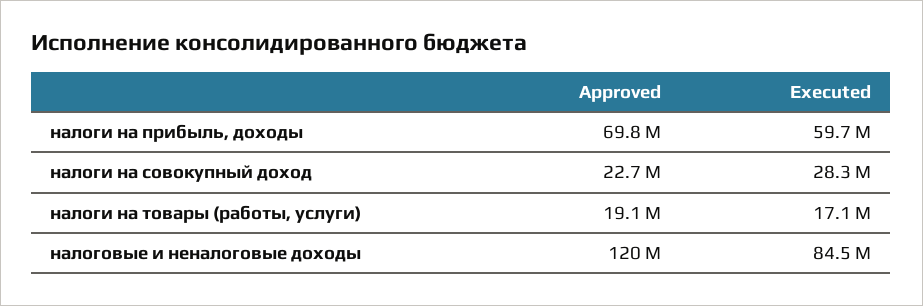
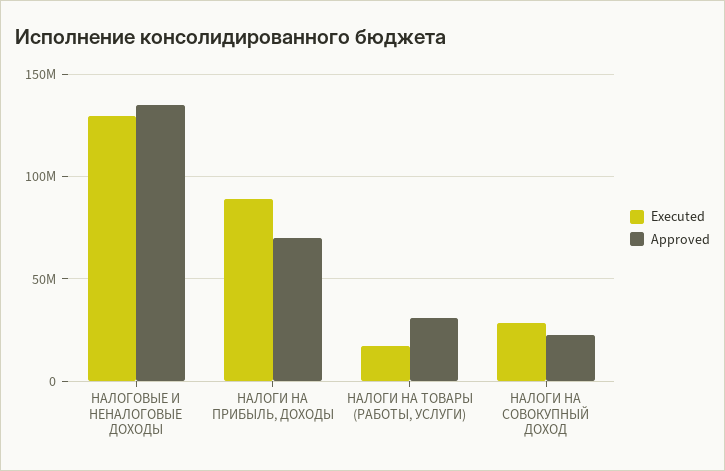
Executed, налоги на прибыль, доходы: 59700000 -> 90000000
Approved, налоги на товары (работы, услуги): 19100000 -> 30000000
Approved, налоговые и неналоговые доходы: 120000000 -> 135000000
Executed, налоговые и неналоговые доходы: 84500000 -> 130000000

